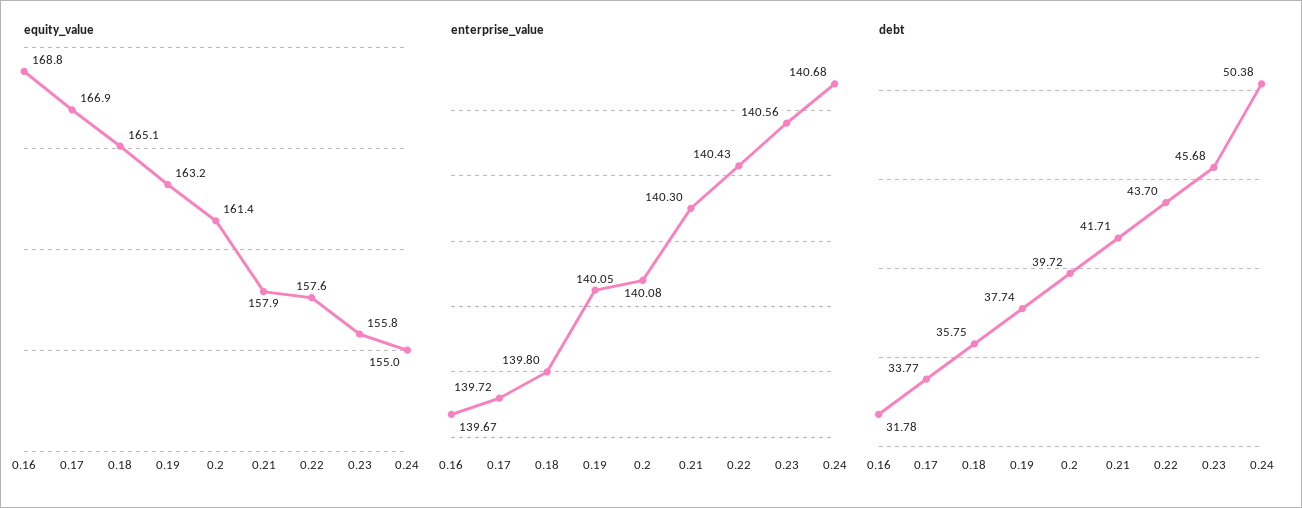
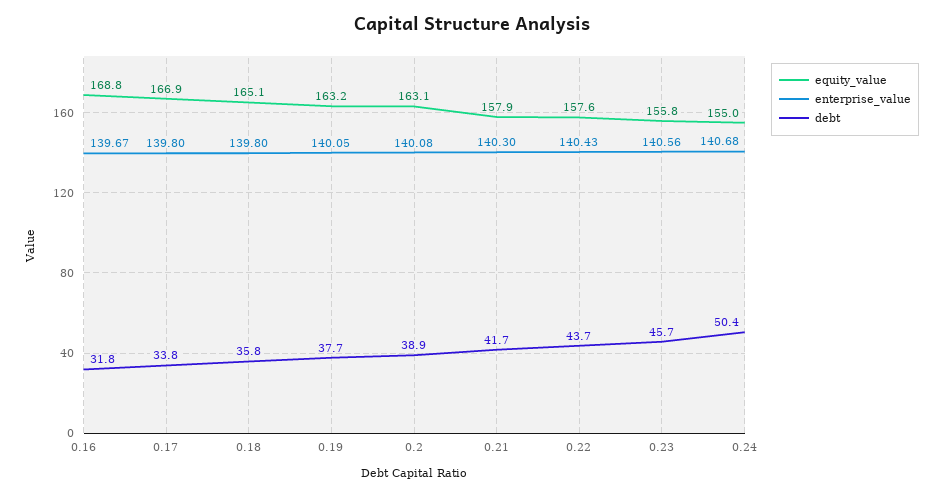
equity_value, 0.2: 161.4 -> 163.1
enterprise_value, 0.17: 139.72 -> 139.8
debt, 0.2: 39.72 -> 38.9

